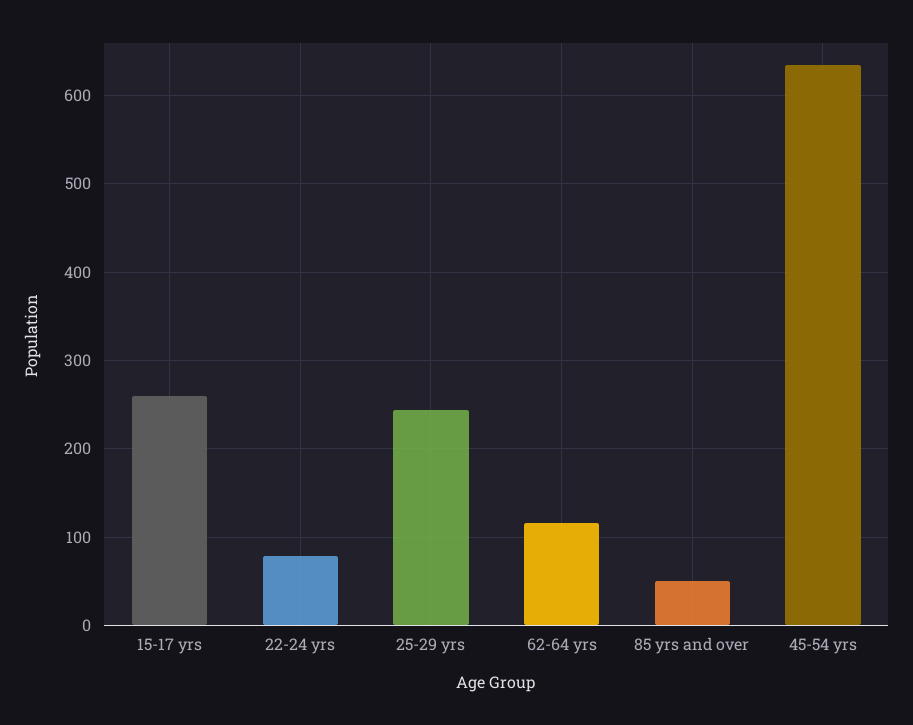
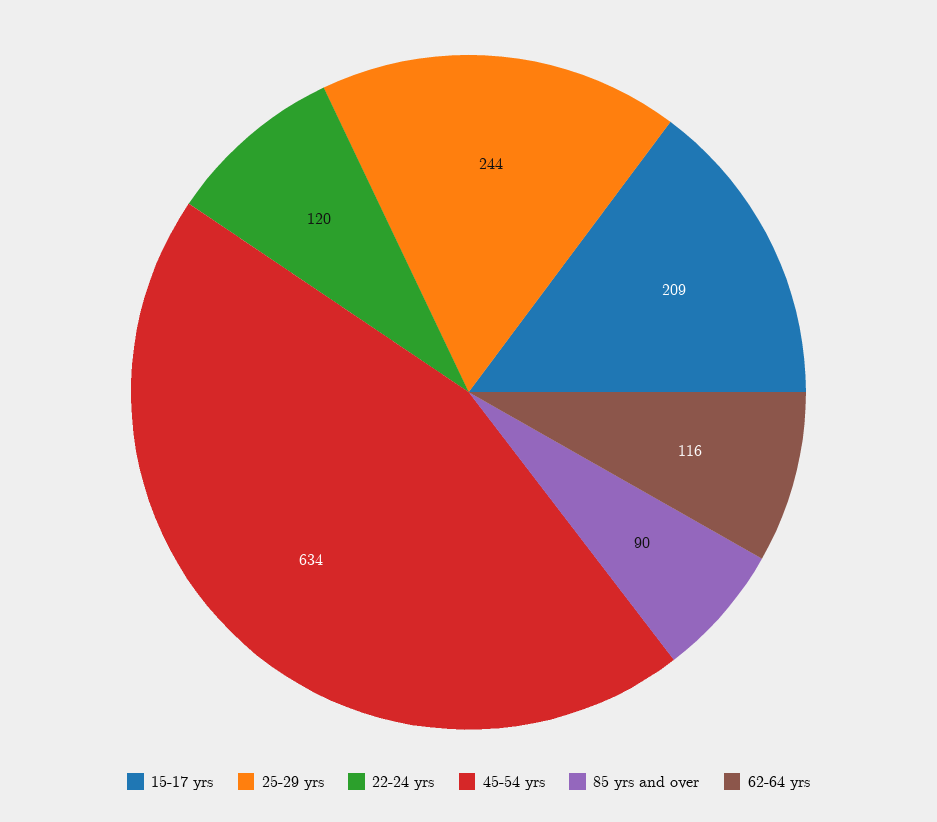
15-17 yrs: 260 -> 209
22-24 yrs: 80 -> 120
85 yrs and over: 50 -> 90

